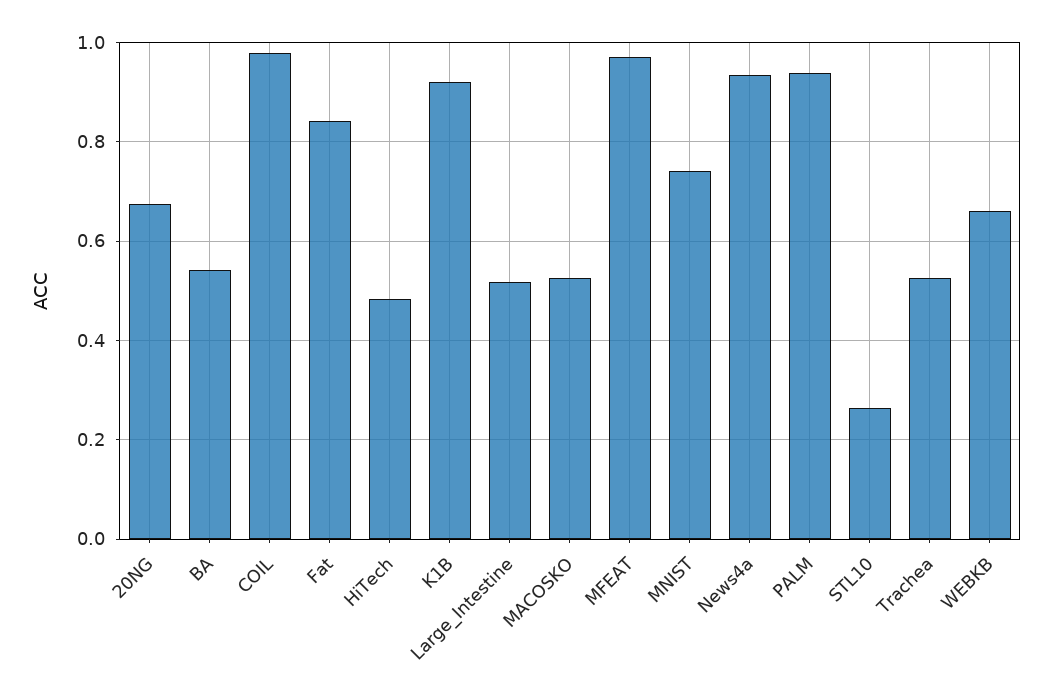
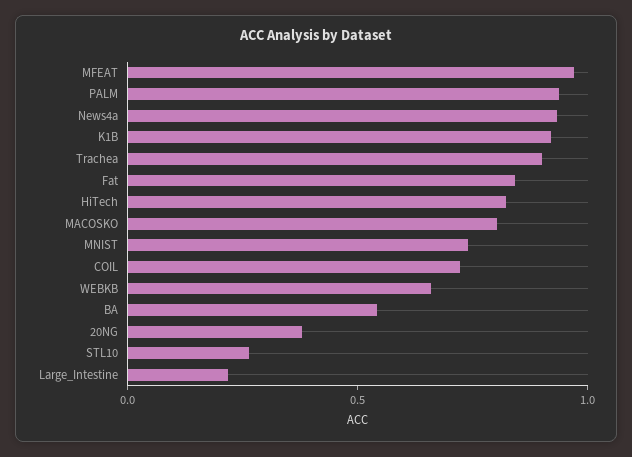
20NG: 0.68 -> 0.4
COIL: 0.98 -> 0.7
HiTech: 0.48 -> 0.8
Large_Intestine: 0.52 -> 0.2
MACOSKO: 0.52 -> 0.8
Trachea: 0.52 -> 0.9

